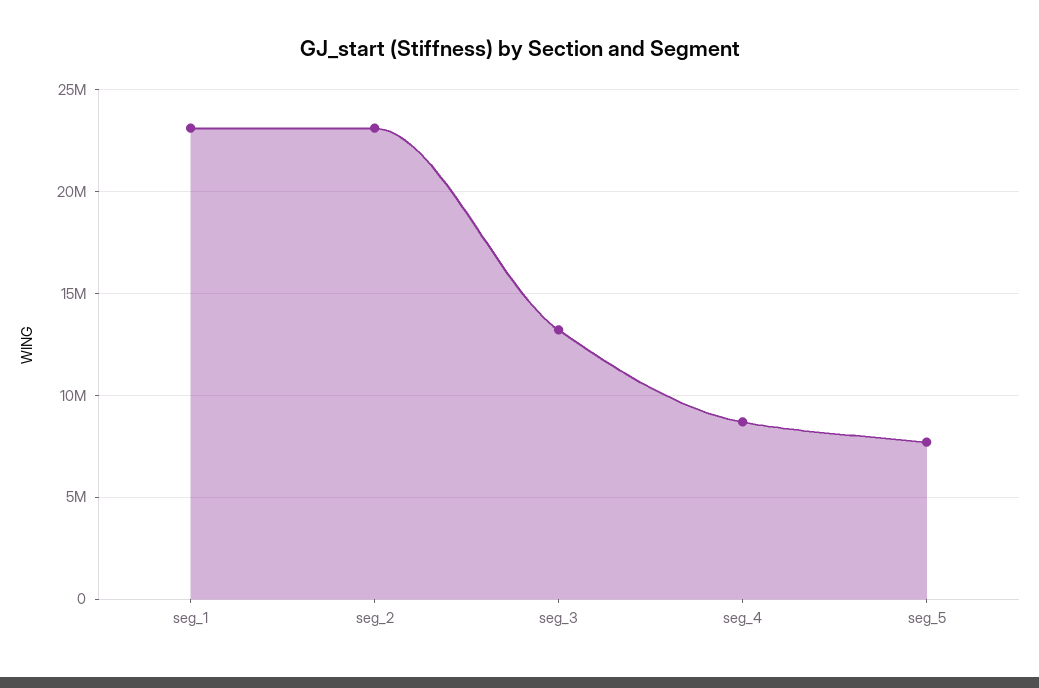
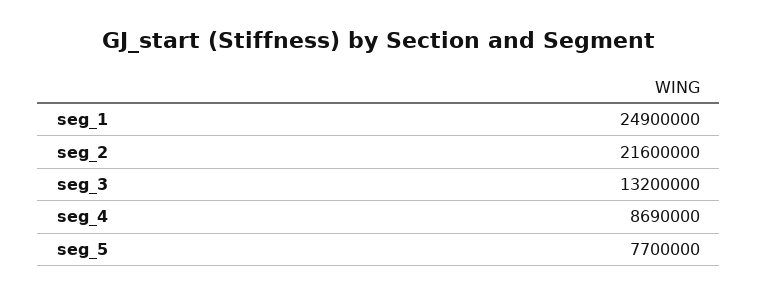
seg_1: 23000000 -> 24900000
seg_2: 23000000 -> 21600000

